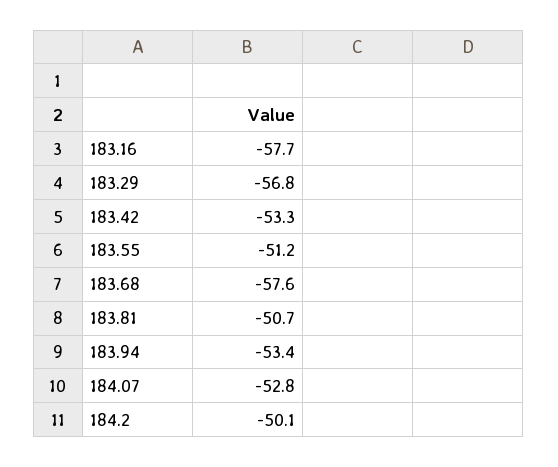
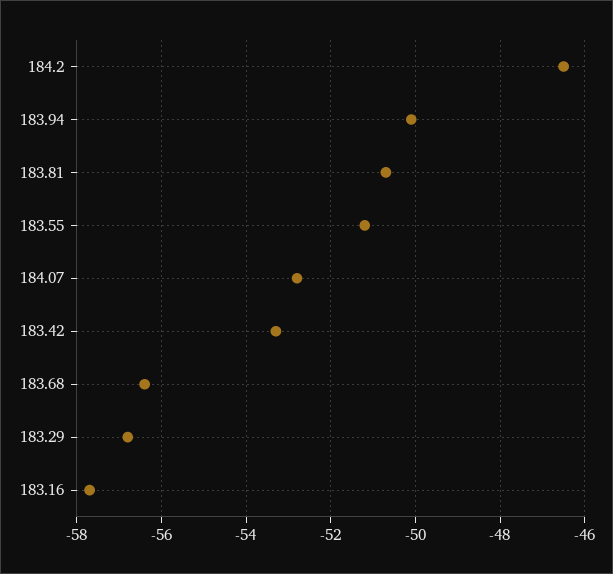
183.68: -57.6 -> -56.5
183.94: -53.4 -> -50
184.2: -50.1 -> -46.5

